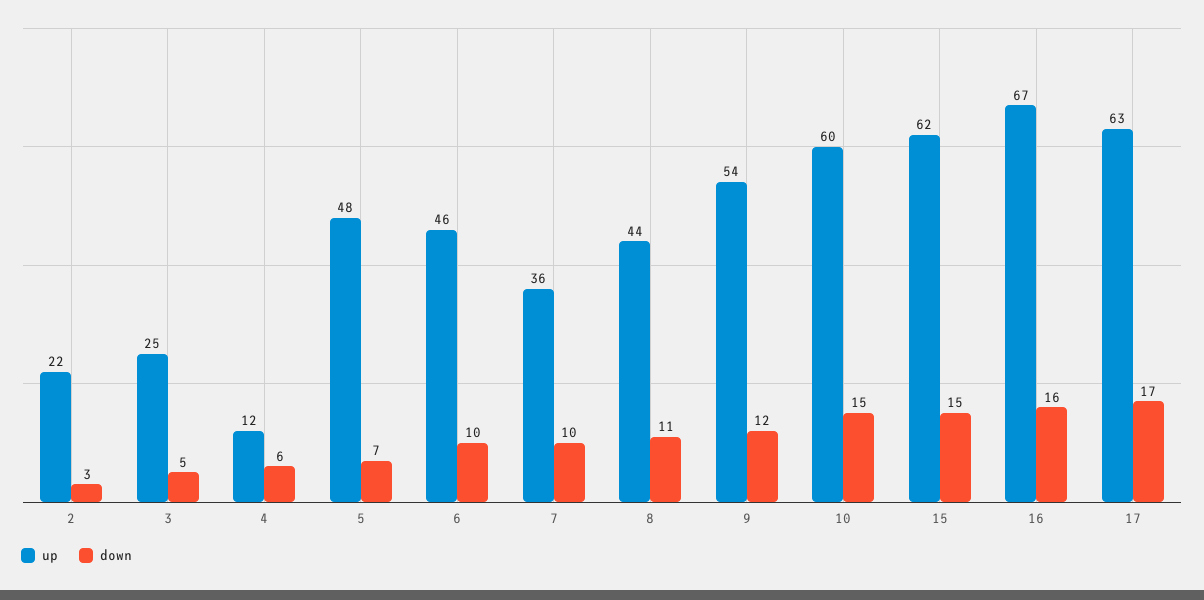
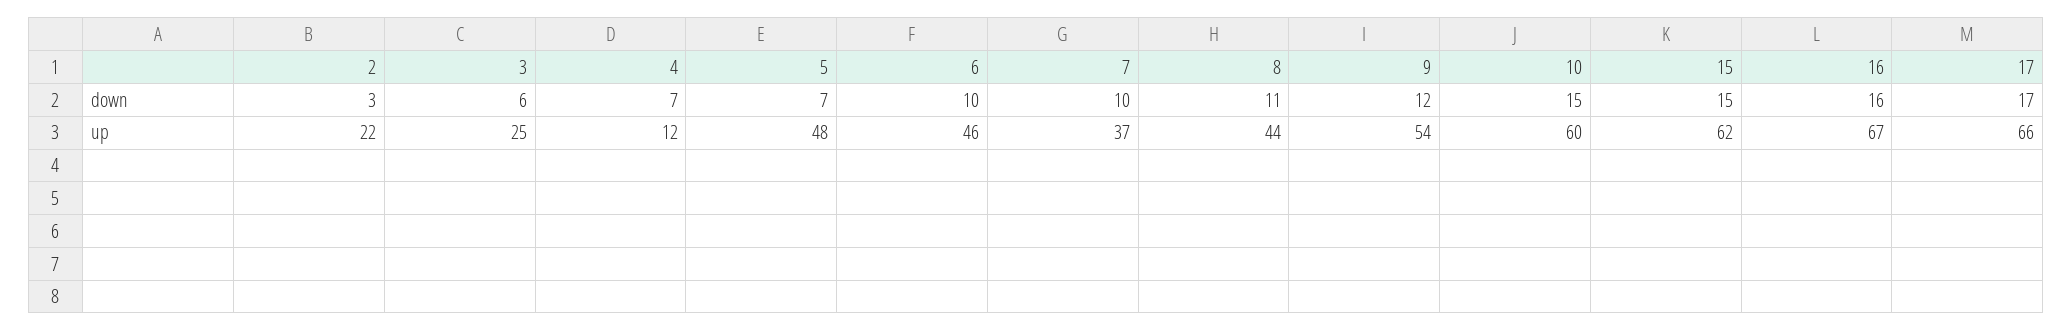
down, 3: 5 -> 6
down, 4: 6 -> 7
up, 7: 36 -> 37
up, 17: 63 -> 66

